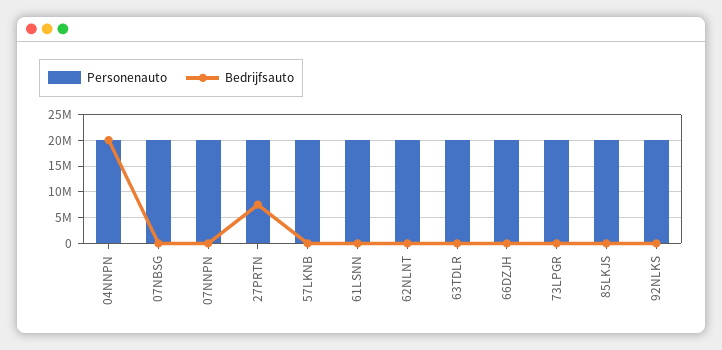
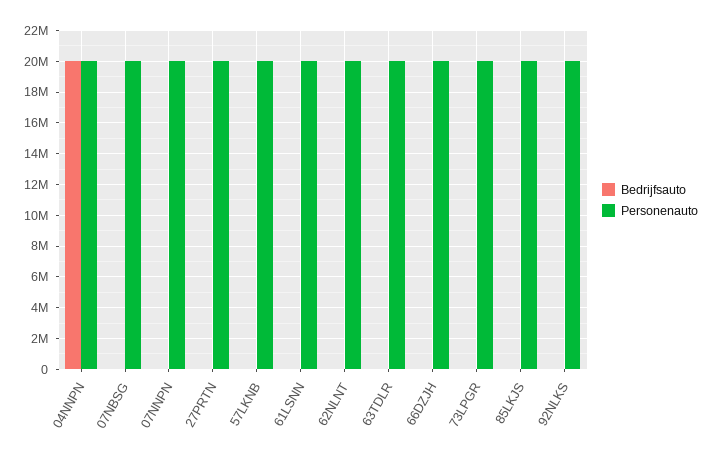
Bedrijfsauto, 27PRTN: 7500000 -> 0

